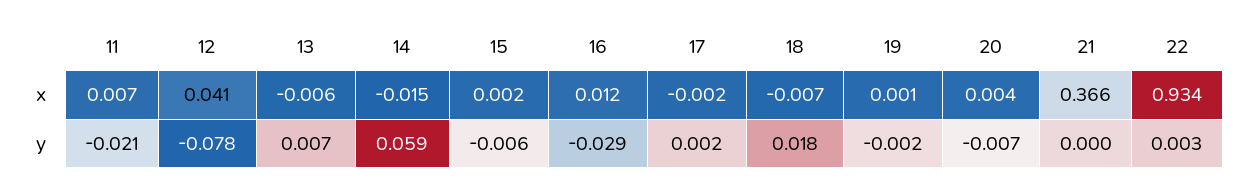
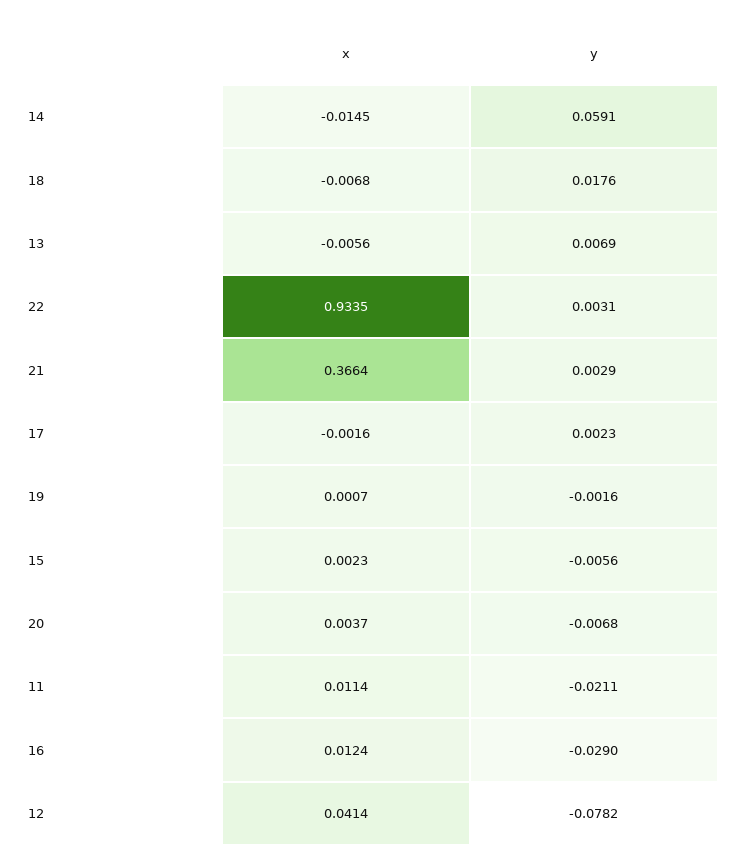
11, x: 0.007 -> 0.0114
21, y: 0 -> 0.0029

